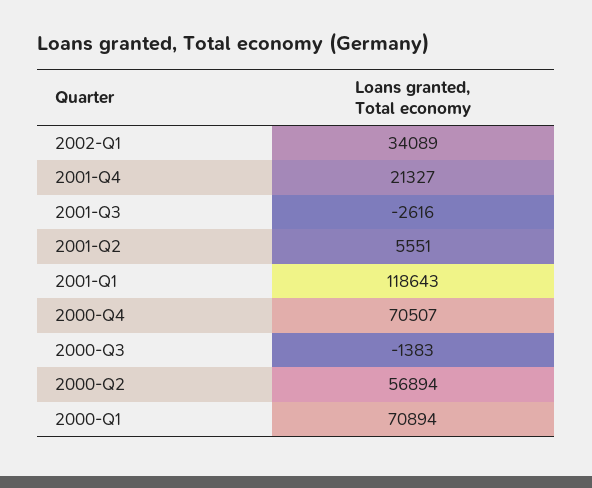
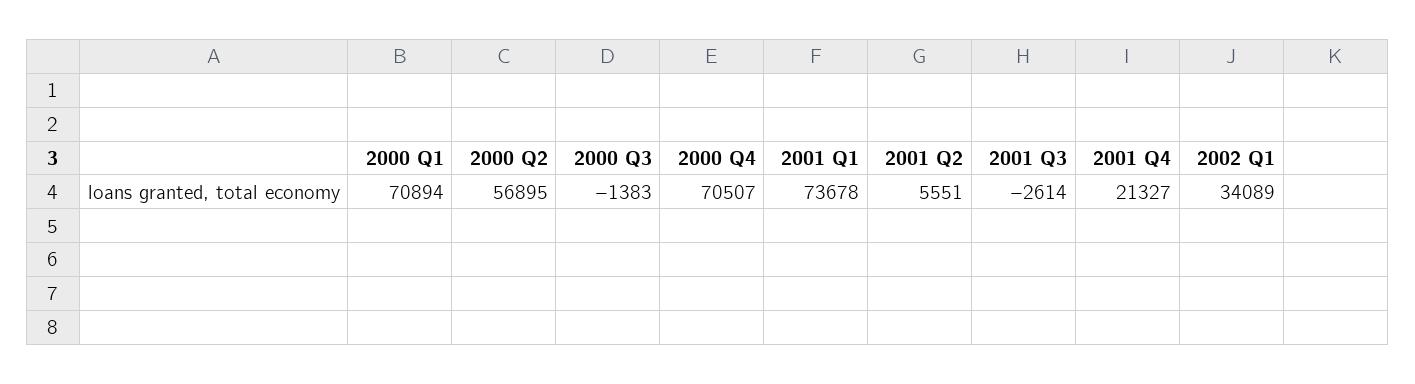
2001-Q3: -2616 -> -2614
2001-Q1: 118643 -> 73678
2000-Q2: 56894 -> 56895

